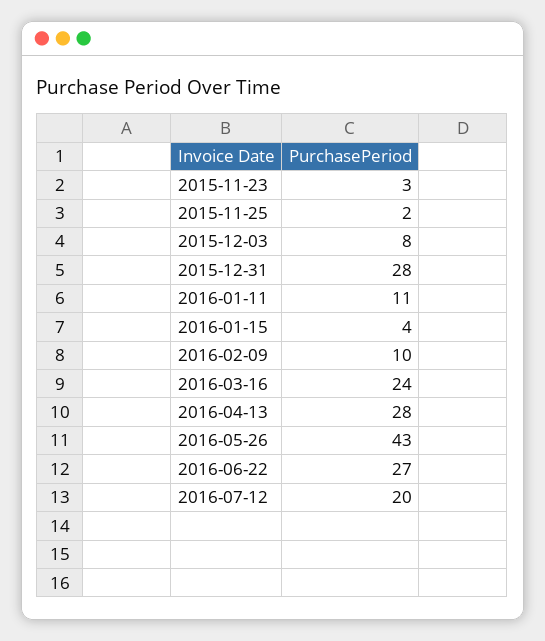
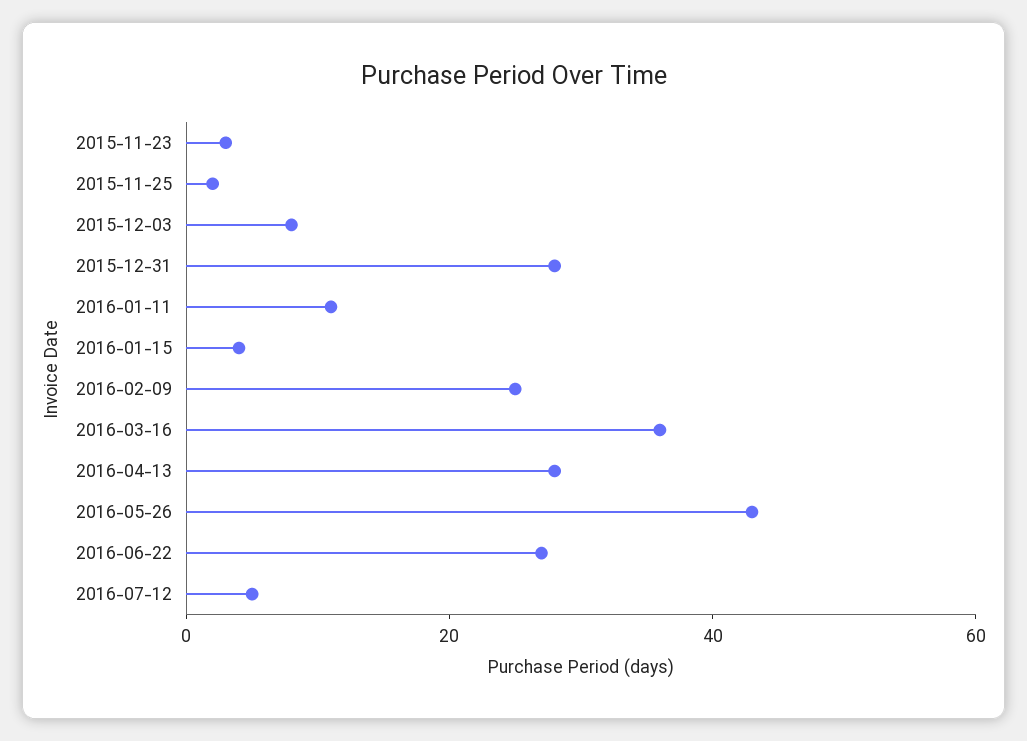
2016-02-09: 10 -> 25
2016-03-16: 24 -> 35
2016-07-12: 20 -> 5

